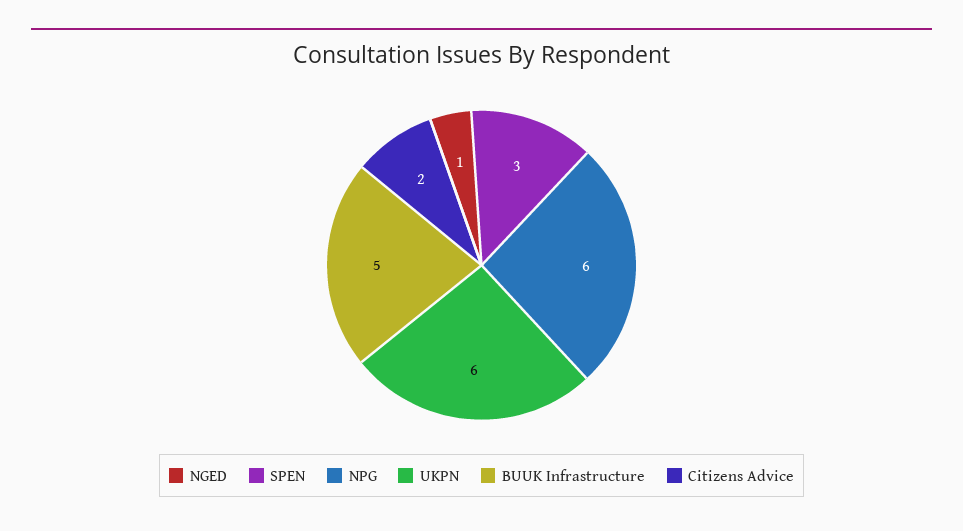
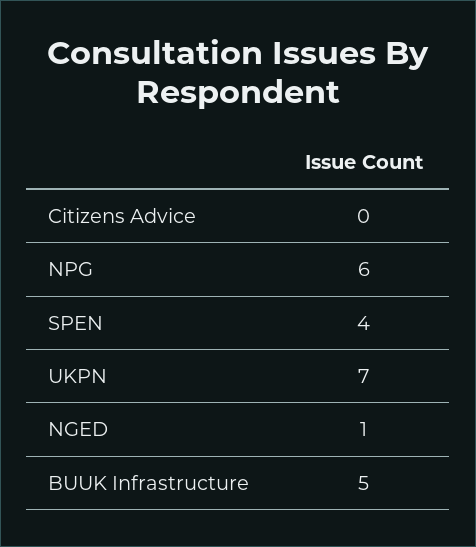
SPEN: 3 -> 4
UKPN: 6 -> 7
Citizens Advice: 2 -> 0

